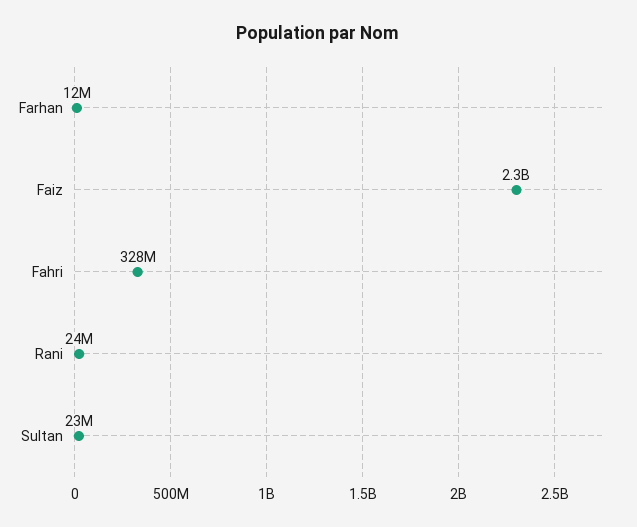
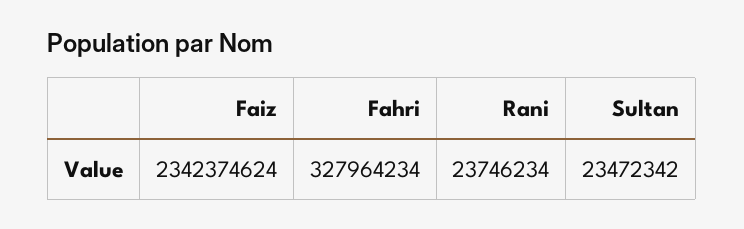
Farhan: 12000000 -> none

